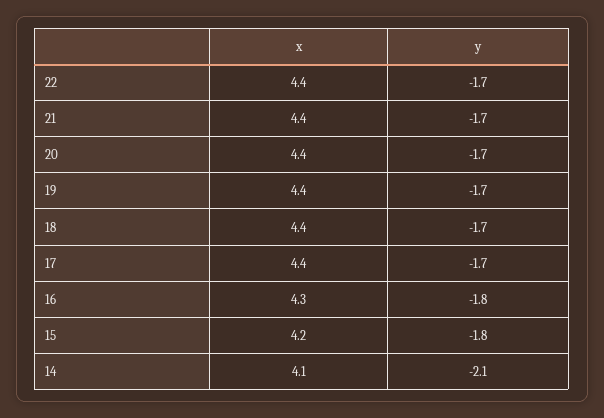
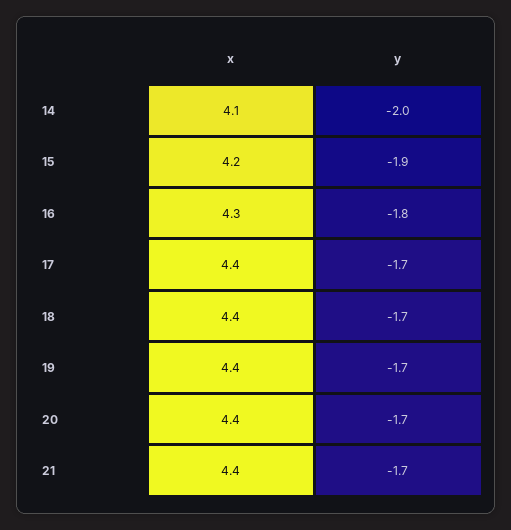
x, 22: 4.4 -> none
y, 22: -1.7 -> none
y, 15: -1.8 -> -1.9
y, 14: -2.1 -> -2

